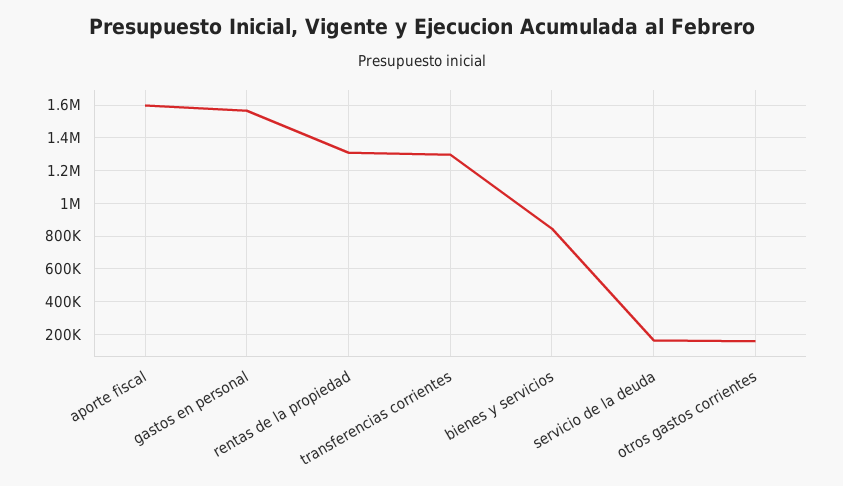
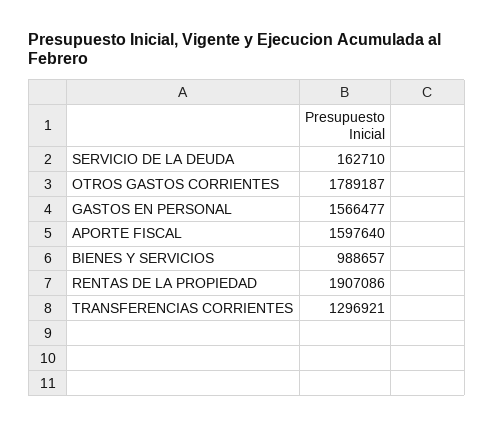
rentas de la propiedad: 1300000 -> 1907086
bienes y servicios: 850000 -> 988657
otros gastos corrientes: 150000 -> 1789187

